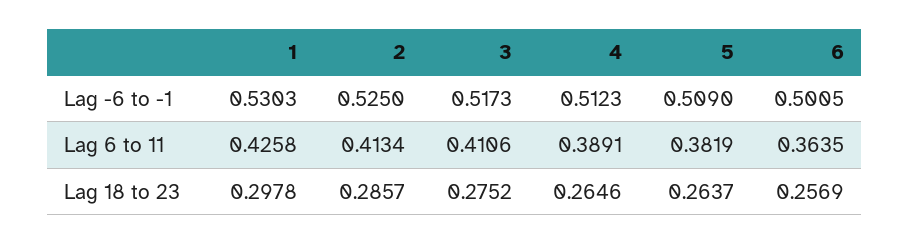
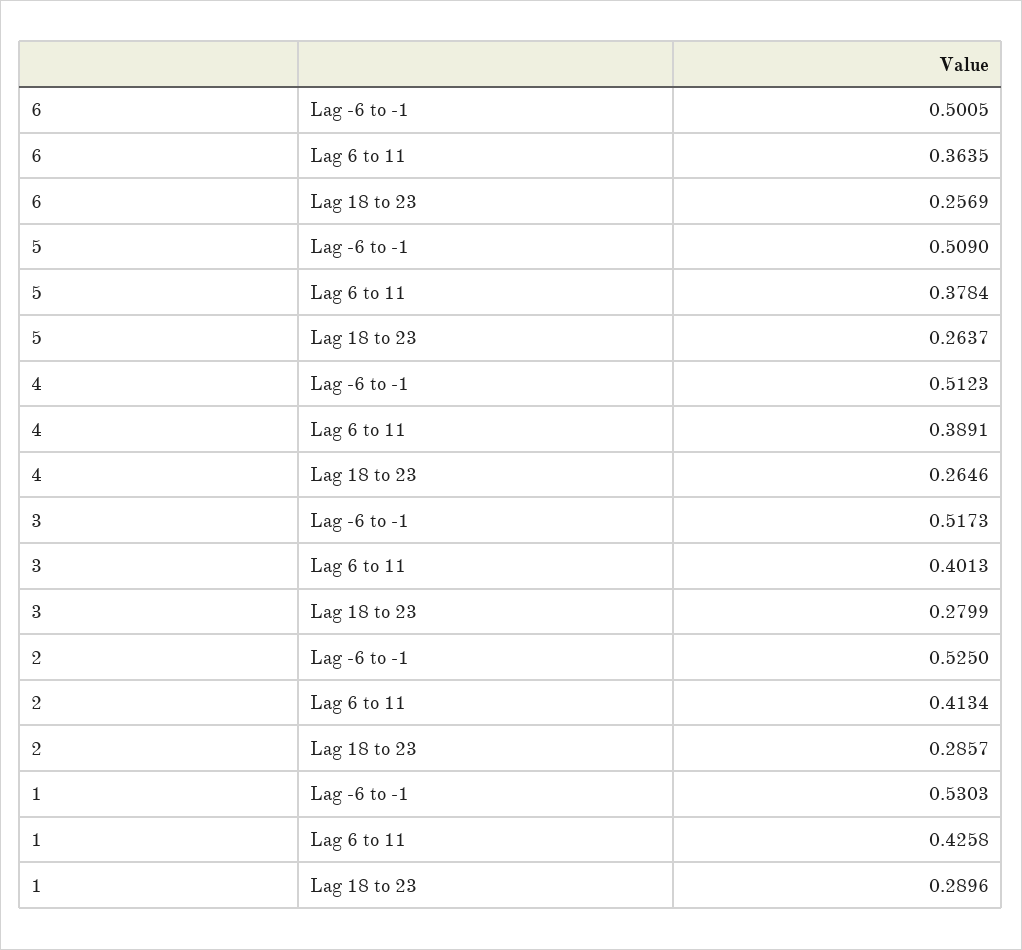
3, Lag 6 to 11: 0.4106 -> 0.4013
5, Lag 6 to 11: 0.3819 -> 0.3784
1, Lag 18 to 23: 0.2978 -> 0.2896
3, Lag 18 to 23: 0.2752 -> 0.2799

